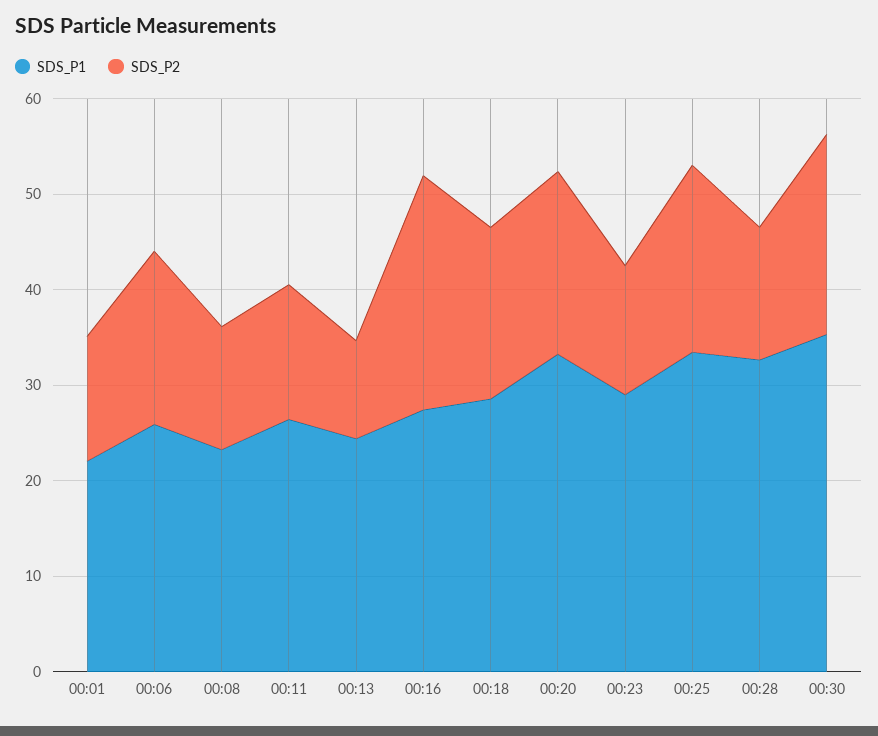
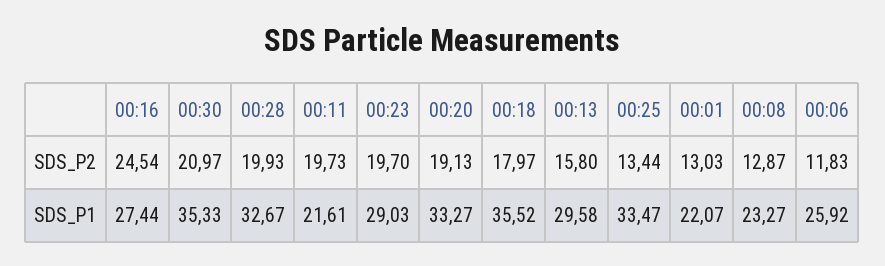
SDS_P2, 00:06: 18 -> 11.83
SDS_P1, 00:11: 26 -> 21.61
SDS_P2, 00:11: 14 -> 19.73
SDS_P1, 00:13: 24 -> 29.58
SDS_P2, 00:13: 10 -> 15.8
SDS_P1, 00:18: 28 -> 35.52
SDS_P2, 00:23: 14 -> 19.7
SDS_P2, 00:25: 20 -> 13.44
SDS_P2, 00:28: 14 -> 19.93

